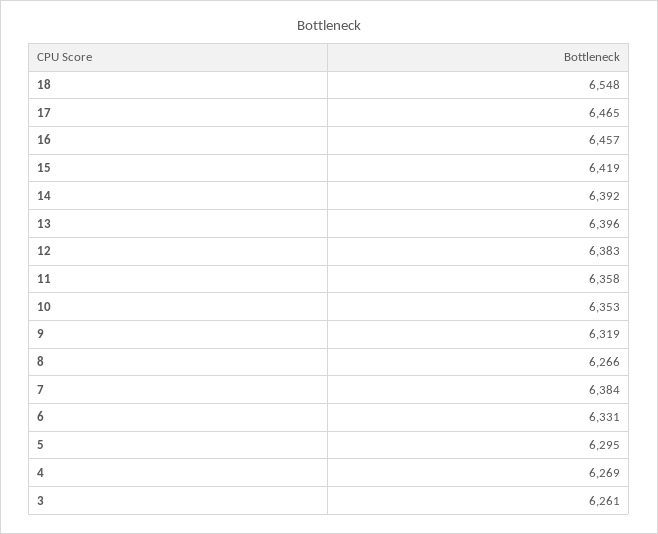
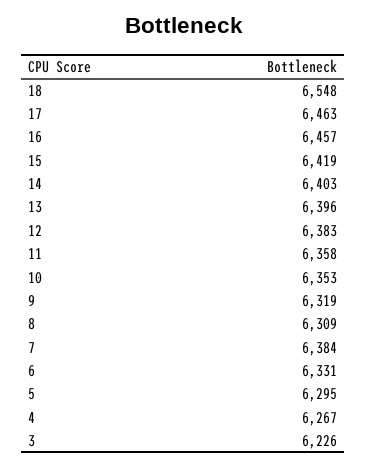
17: 6465 -> 6463
14: 6392 -> 6403
8: 6266 -> 6309
4: 6269 -> 6267
3: 6261 -> 6226

